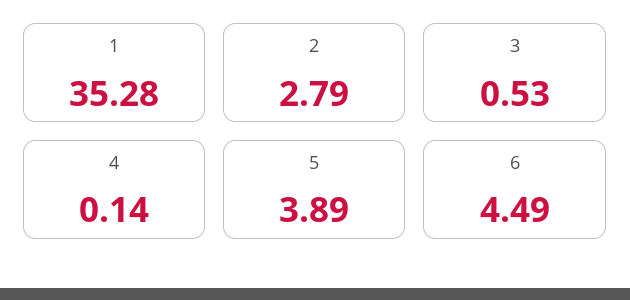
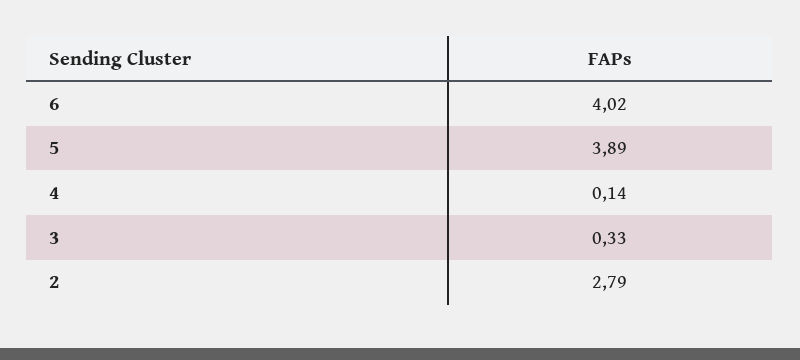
1: 35.28 -> none
3: 0.53 -> 0.33
6: 4.49 -> 4.02

